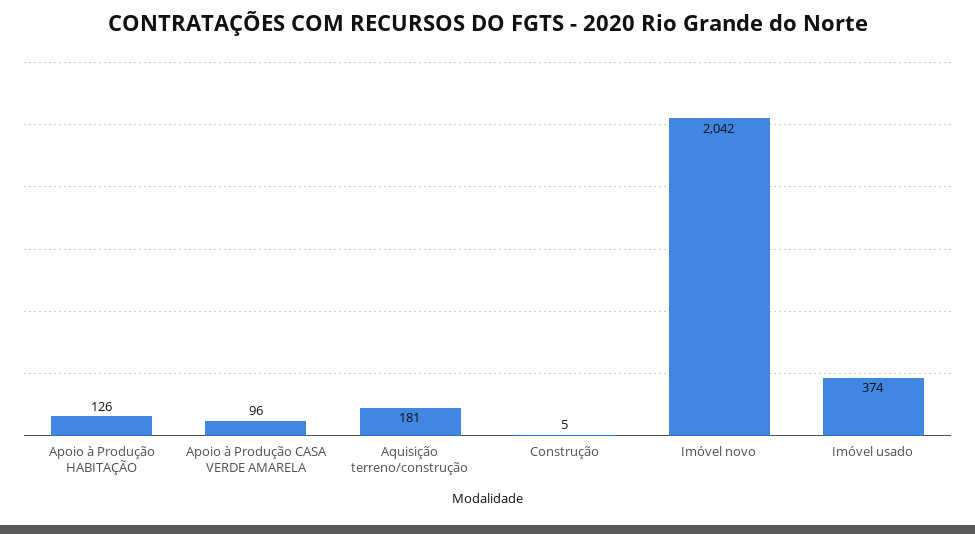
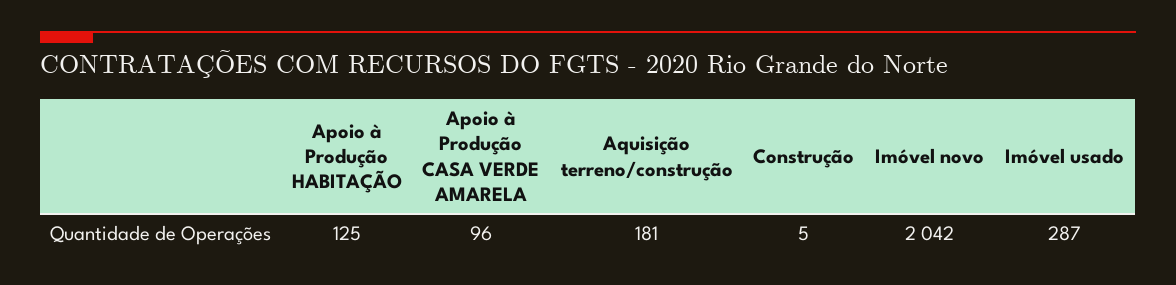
Apoio à Produção HABITAÇÃO: 126 -> 125
Imóvel usado: 374 -> 287

